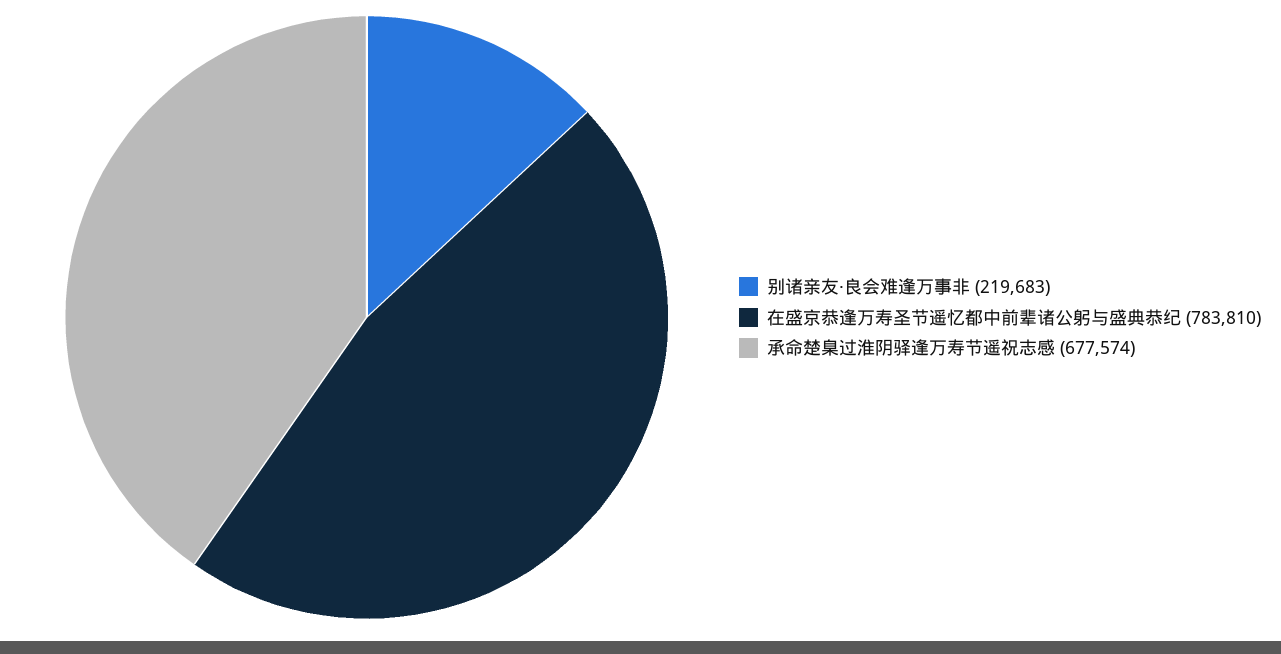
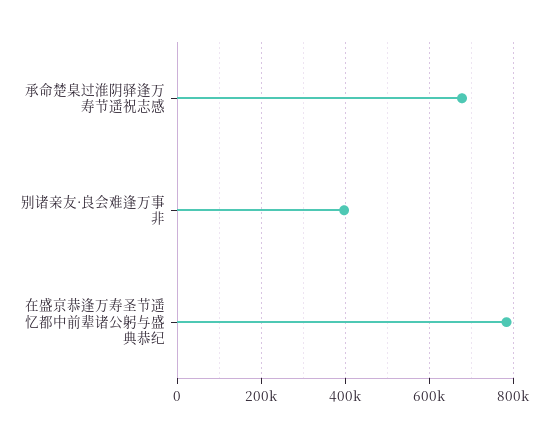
别诸亲友·良会难逢万事非: 219683 -> 400000

